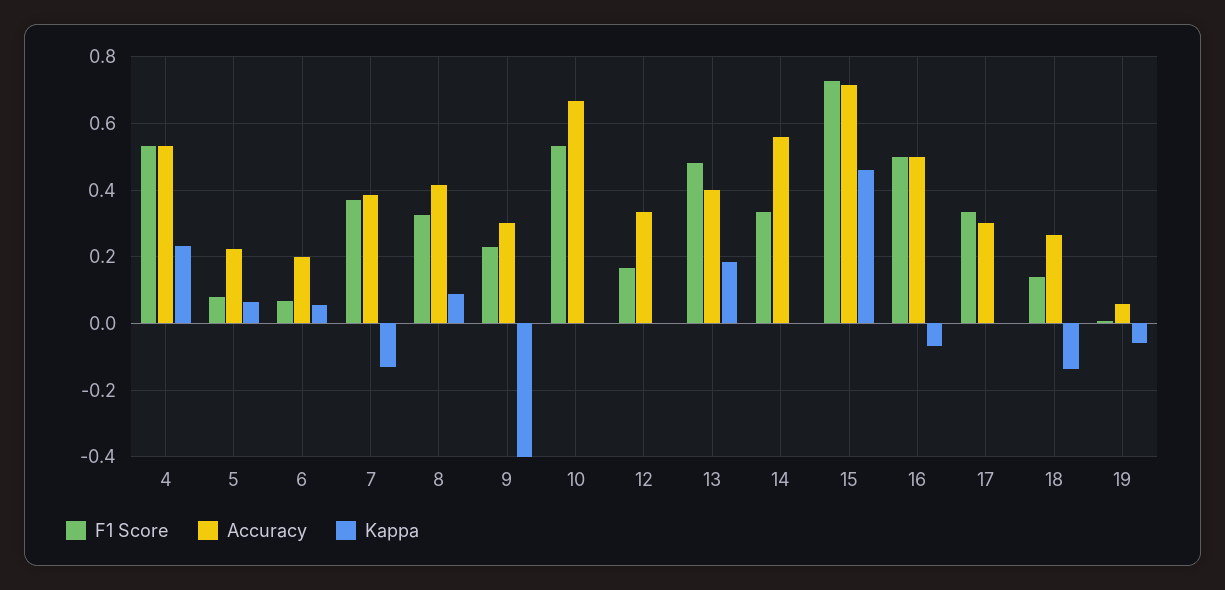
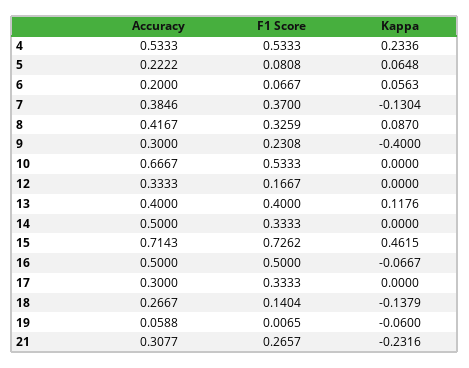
F1 Score, 13: 0.48 -> 0.4
Kappa, 13: 0.18 -> 0.1176
Accuracy, 14: 0.56 -> 0.5
Accuracy, 21: none -> 0.3077
F1 Score, 21: none -> 0.2657
Kappa, 21: none -> -0.2316

